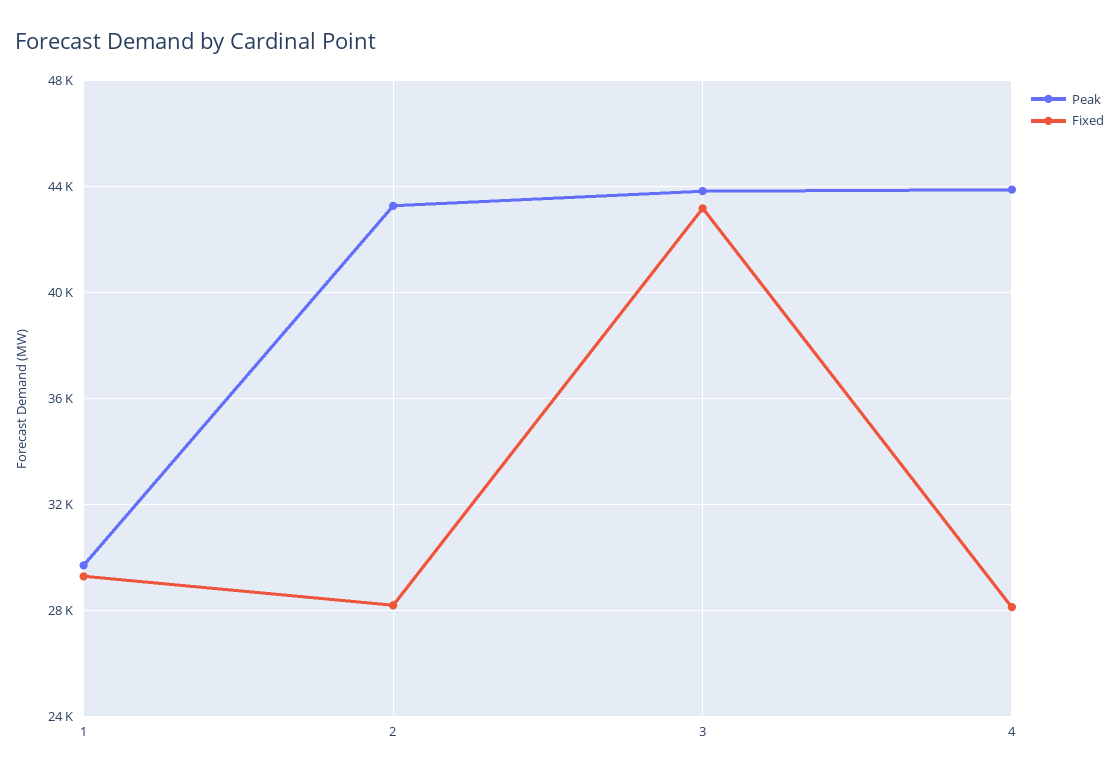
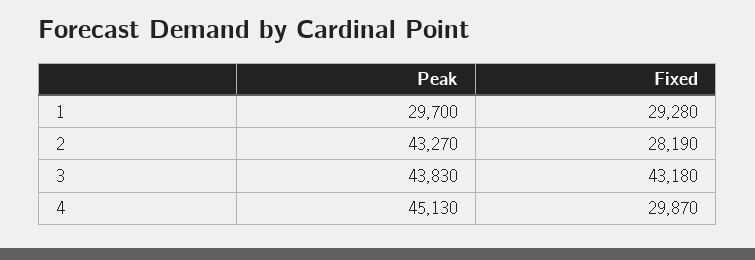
Peak, 4: 44000 -> 45130
Fixed, 4: 28000 -> 29870

